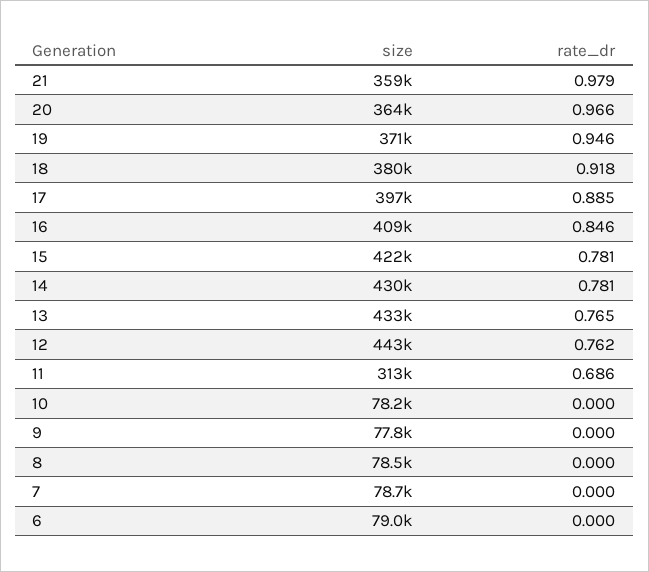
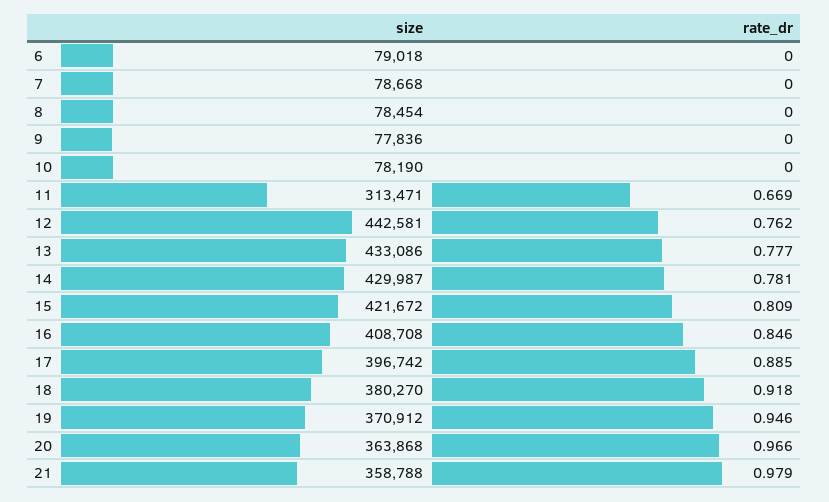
rate_dr, 15: 0.781 -> 0.809
rate_dr, 13: 0.765 -> 0.777
rate_dr, 11: 0.686 -> 0.669

